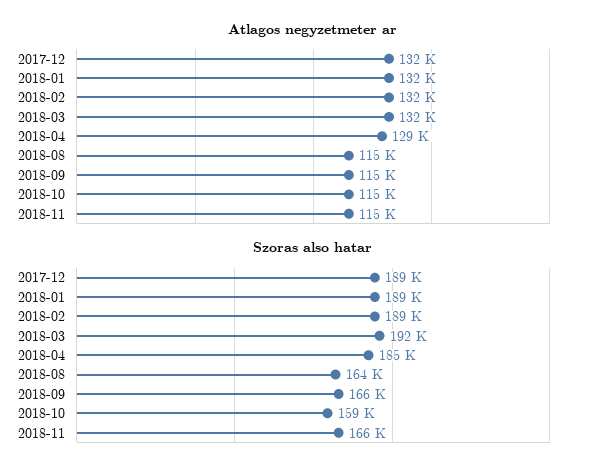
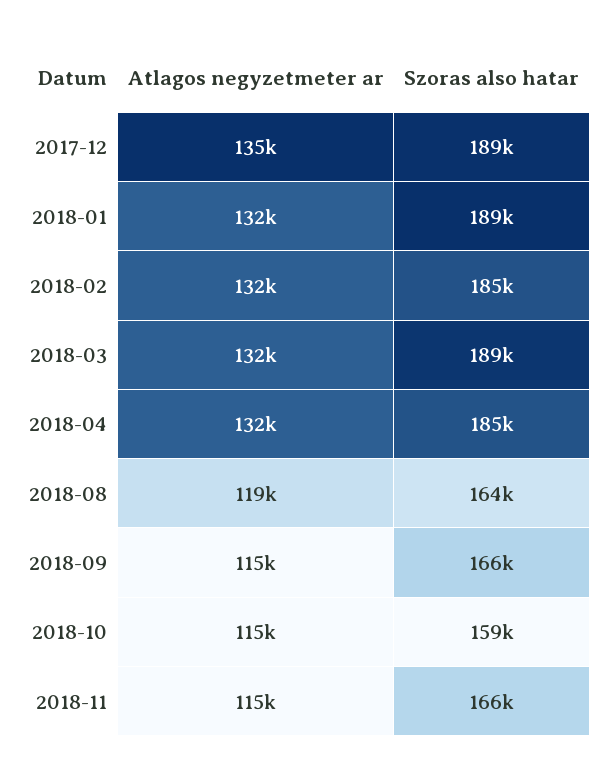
Atlagos negyzetmeter ar, 2017-12: 132000 -> 135000
Atlagos negyzetmeter ar, 2018-04: 129000 -> 132000
Atlagos negyzetmeter ar, 2018-08: 115000 -> 119000
Szoras also hatar, 2018-02: 189000 -> 185000
Szoras also hatar, 2018-03: 192000 -> 189000

